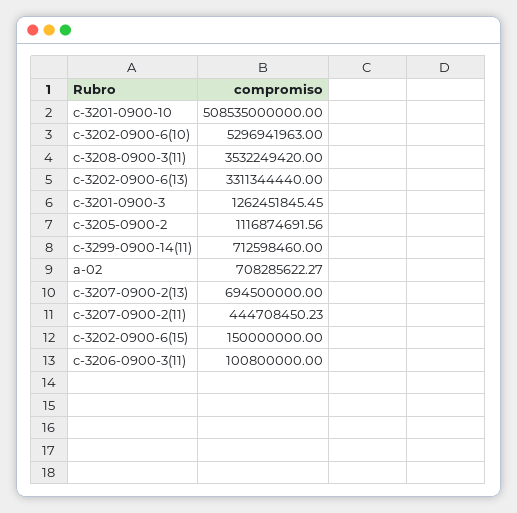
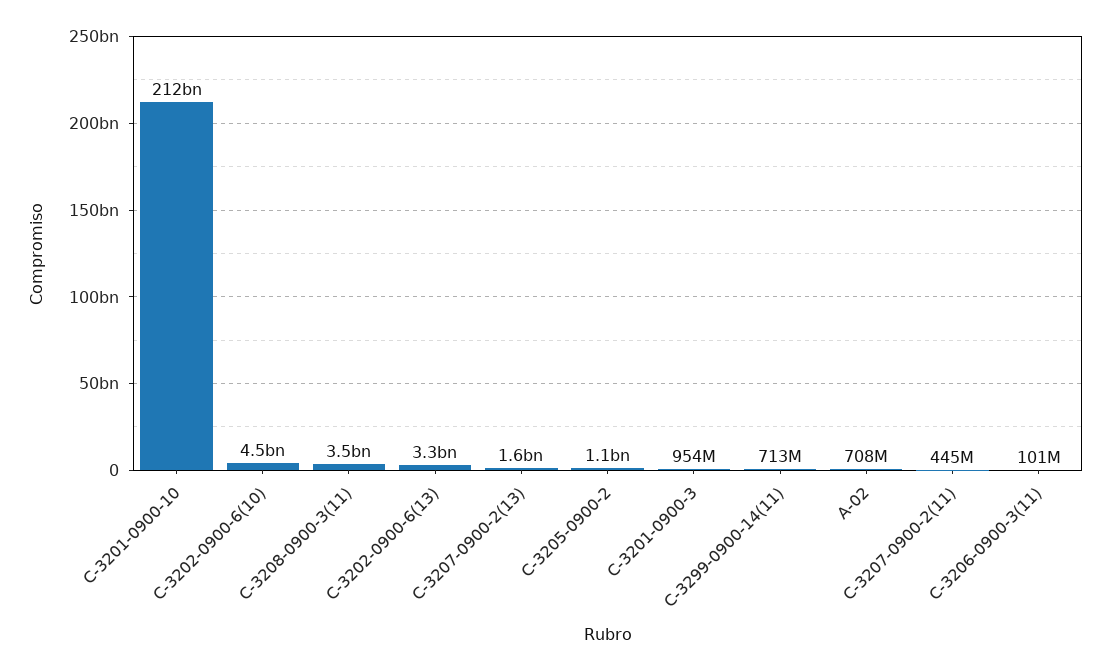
c-3201-0900-10: 508535000000 -> 212000000000
c-3202-0900-6(10): 5296941963 -> 4500000000
c-3201-0900-3: 1262451845.45 -> 954000000
c-3207-0900-2(13): 694500000 -> 1600000000
c-3202-0900-6(15): 150000000 -> none

